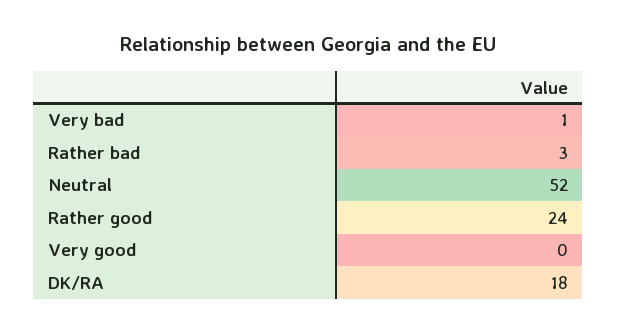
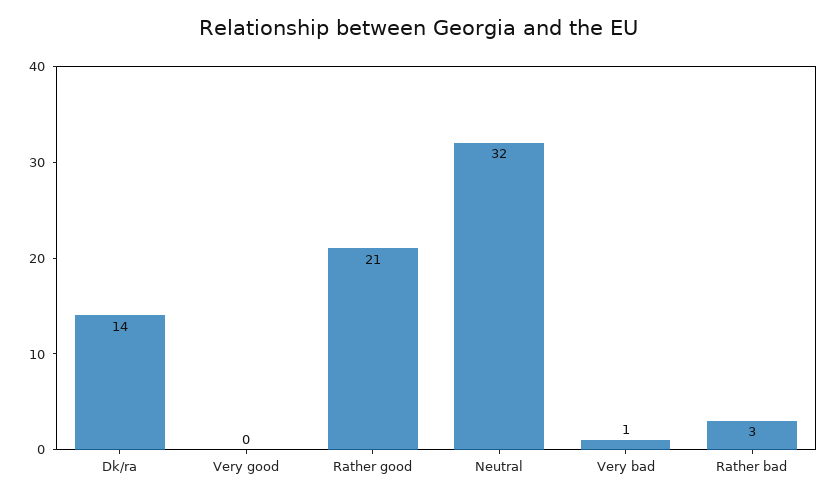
Neutral: 52 -> 32
Rather good: 24 -> 21
DK/RA: 18 -> 14

